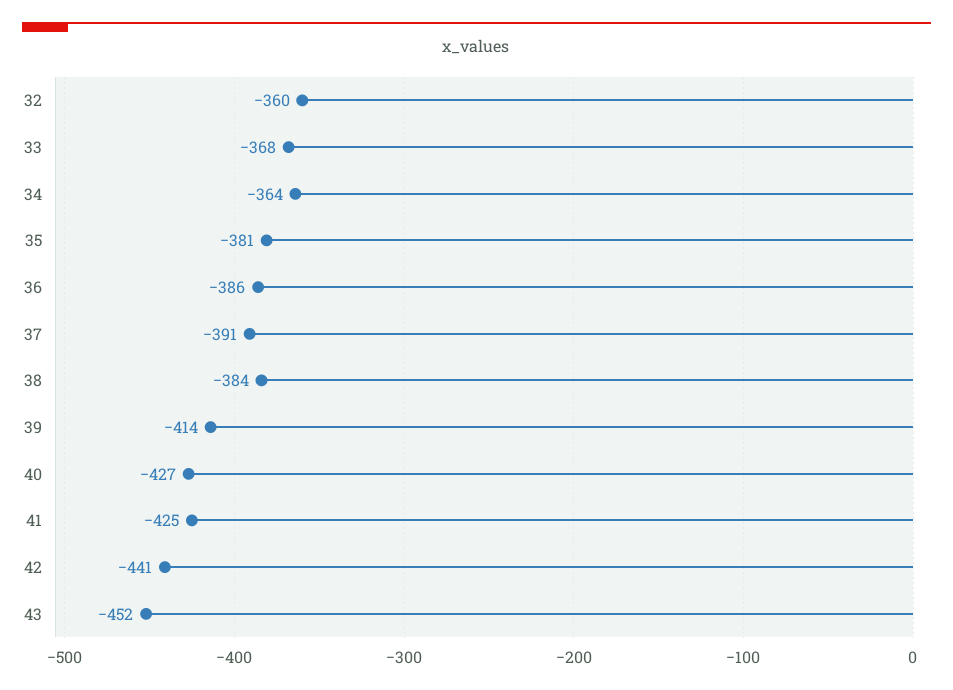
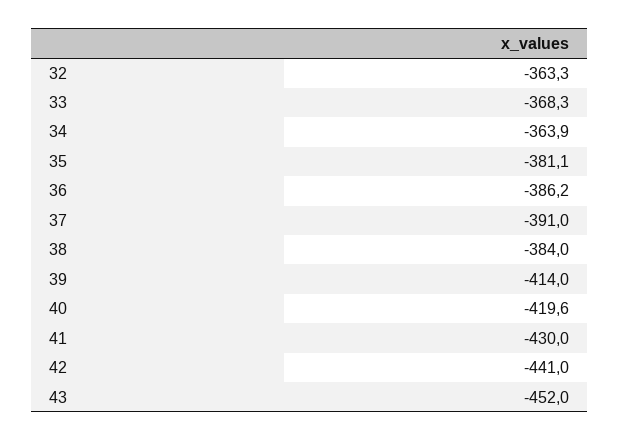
32: -360 -> -363.3
40: -427 -> -419.6
41: -425 -> -430

